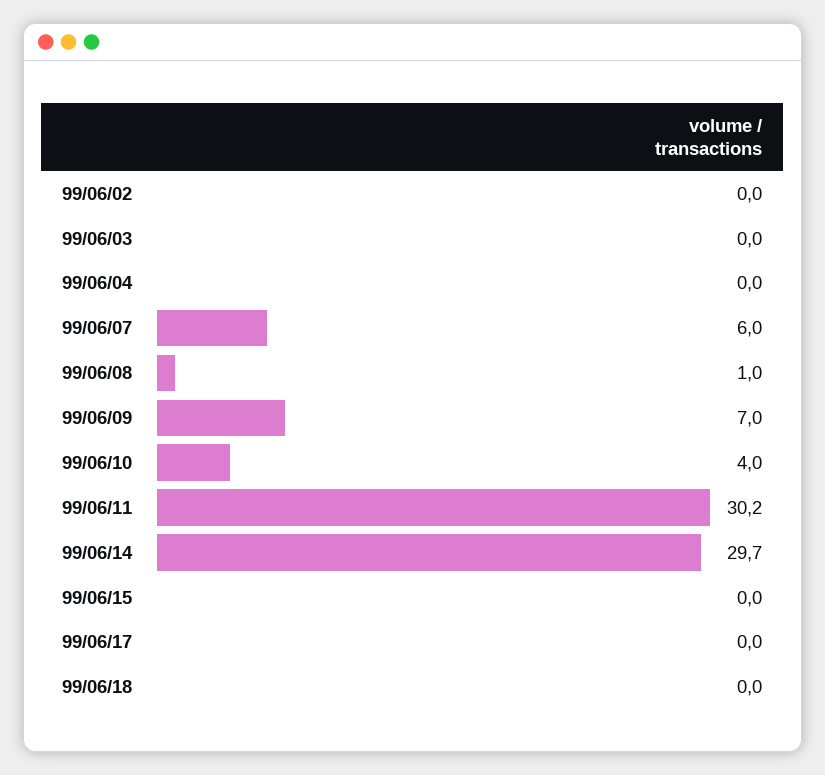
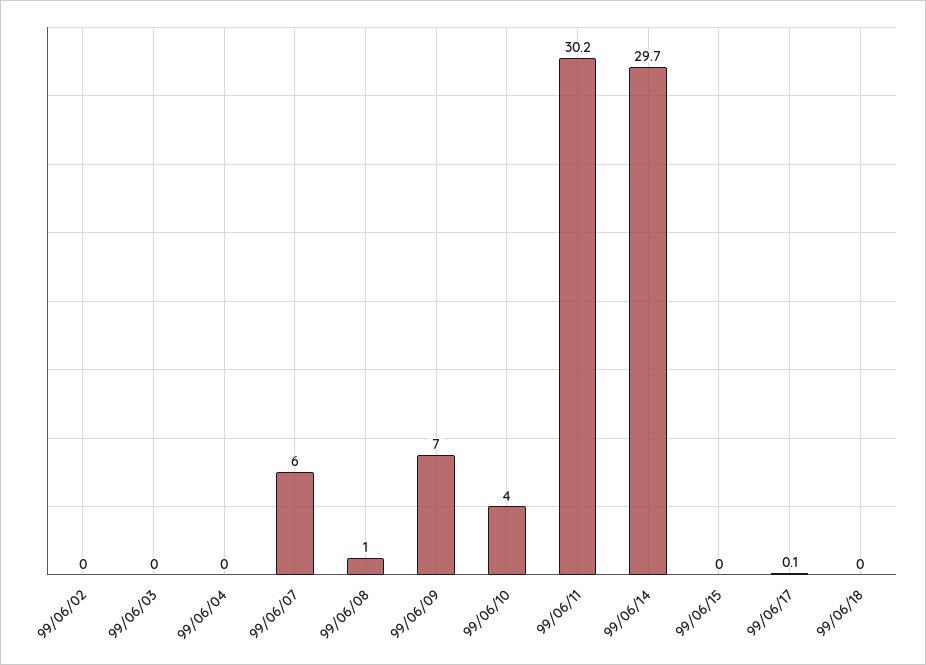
99/06/17: 0 -> 0.1

